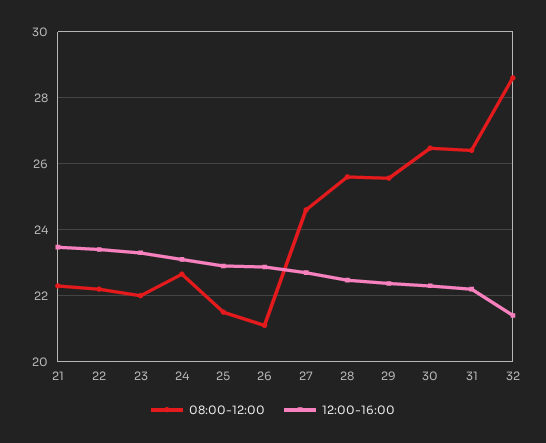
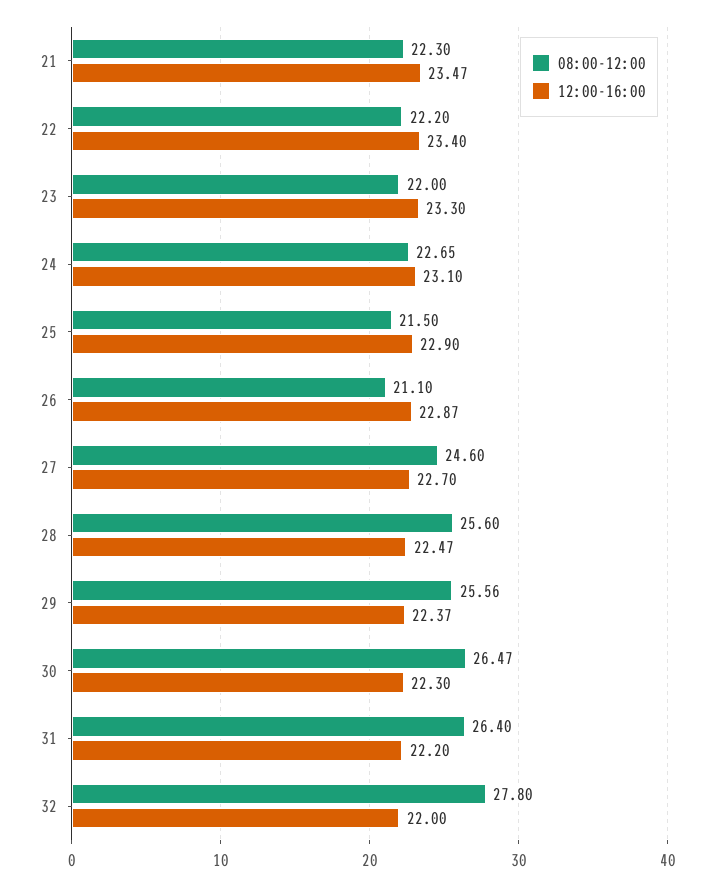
08:00-12:00, 32: 28.6 -> 27.8
12:00-16:00, 32: 21.4 -> 22

